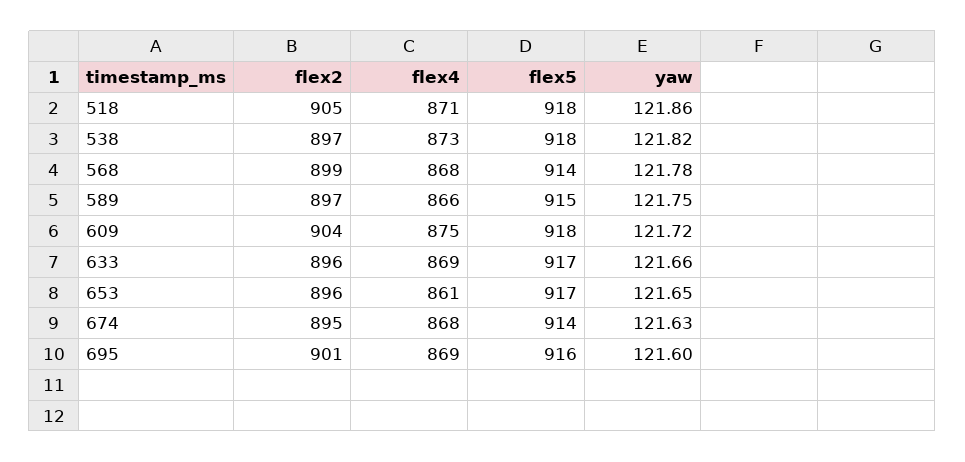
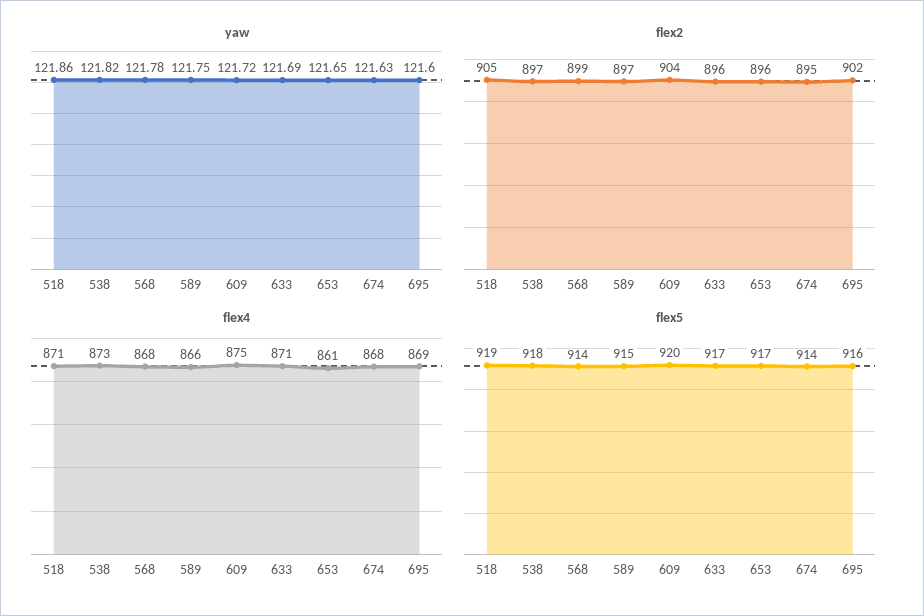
flex5, 518: 918 -> 919
flex5, 609: 918 -> 920
flex4, 633: 869 -> 871
yaw, 633: 121.66 -> 121.69
flex2, 695: 901 -> 902

